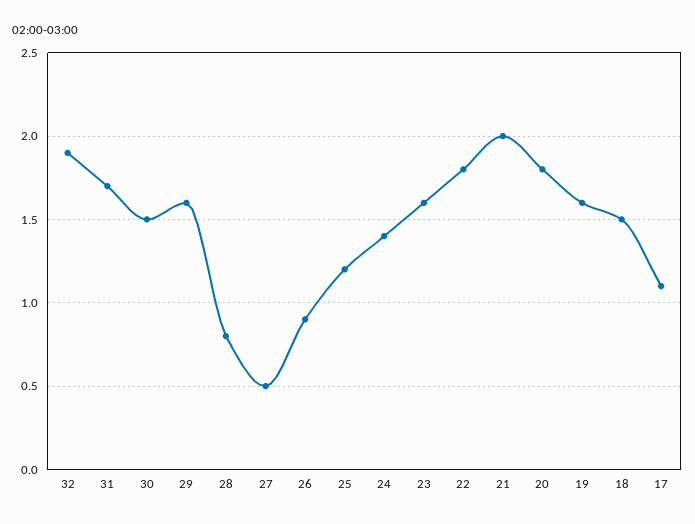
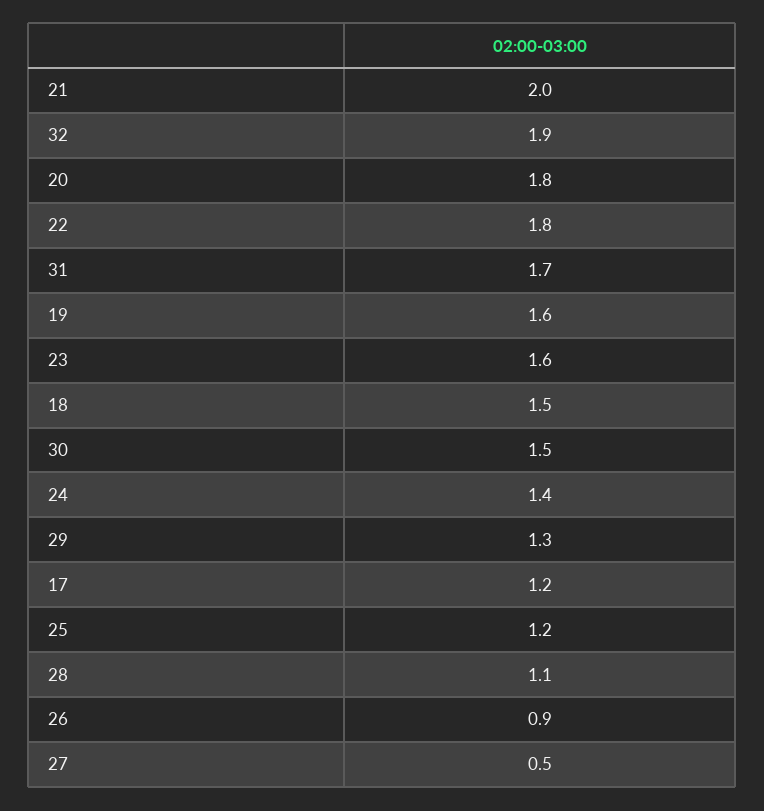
29: 1.6 -> 1.3
28: 0.8 -> 1.1
17: 1.1 -> 1.2

